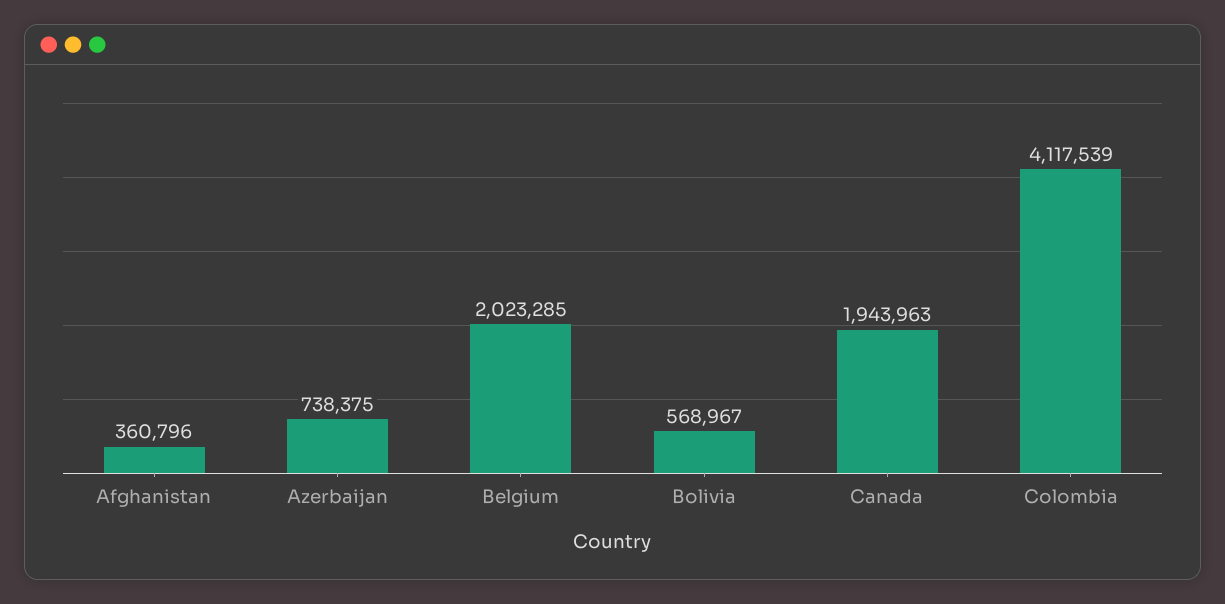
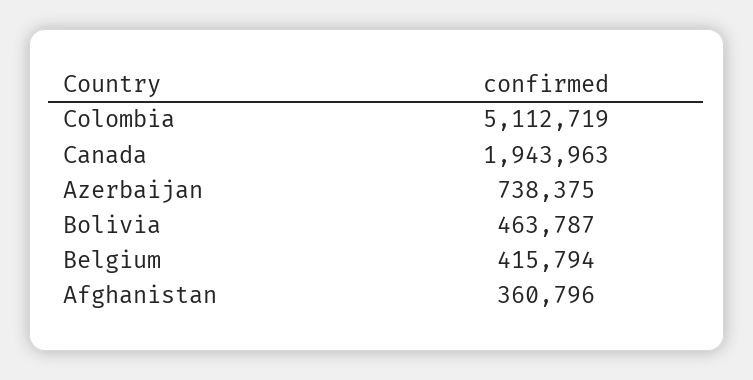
Belgium: 2023285 -> 415794
Bolivia: 568967 -> 463787
Colombia: 4117539 -> 5112719

